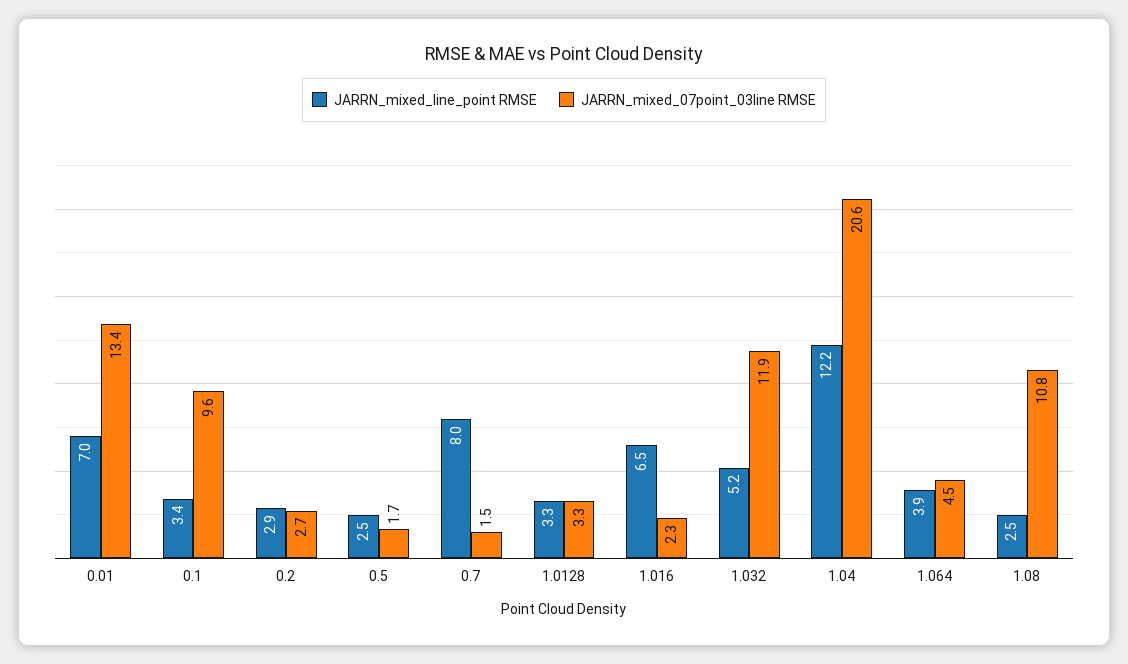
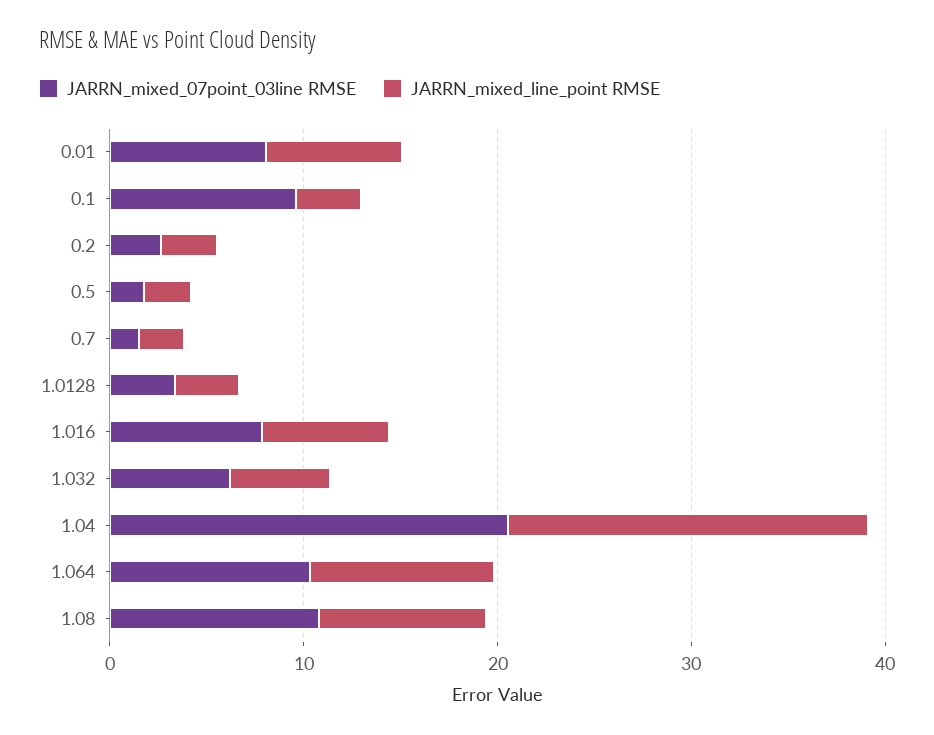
JARRN_mixed_07point_03line RMSE, 0.01: 13.4 -> 8
JARRN_mixed_line_point RMSE, 0.7: 8 -> 2
JARRN_mixed_07point_03line RMSE, 1.016: 2.3 -> 8
JARRN_mixed_07point_03line RMSE, 1.032: 11.9 -> 6
JARRN_mixed_line_point RMSE, 1.04: 12.2 -> 18
JARRN_mixed_line_point RMSE, 1.064: 3.9 -> 10
JARRN_mixed_07point_03line RMSE, 1.064: 4.5 -> 10
JARRN_mixed_line_point RMSE, 1.08: 2.5 -> 8

